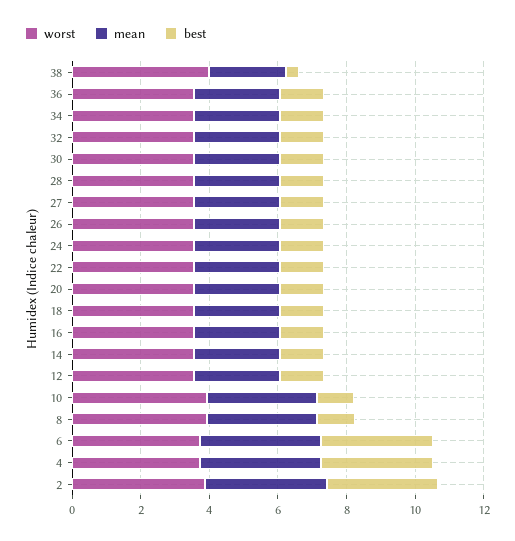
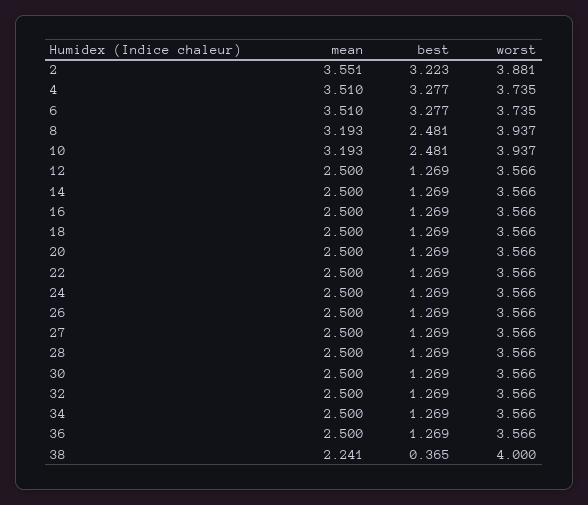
best, 10: 1 -> 2.481
best, 8: 1 -> 2.481

